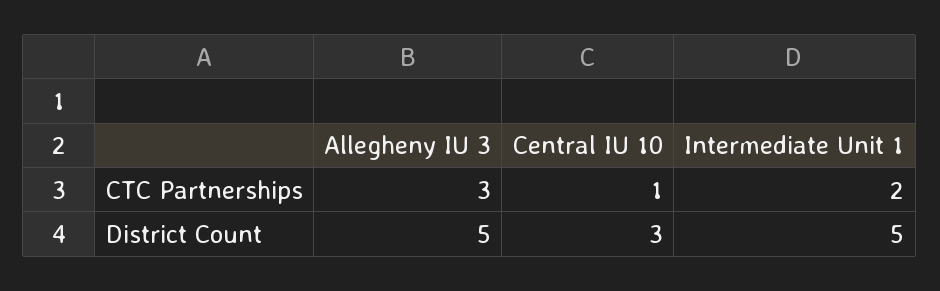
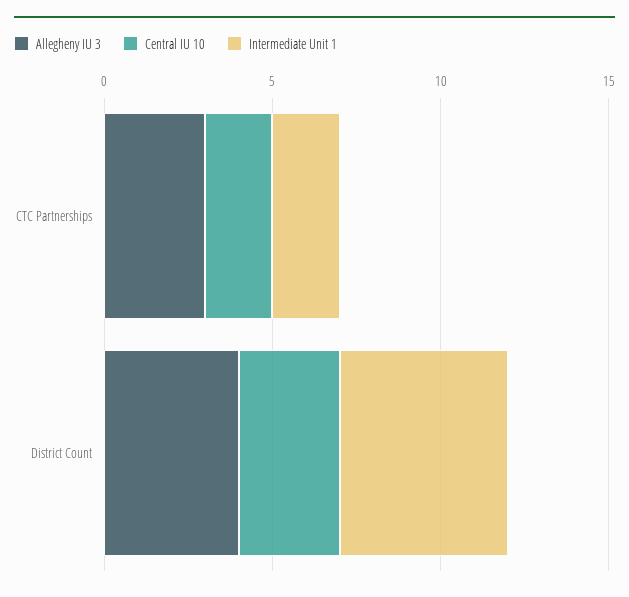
Central IU 10, CTC Partnerships: 1 -> 2
Allegheny IU 3, District Count: 5 -> 4

